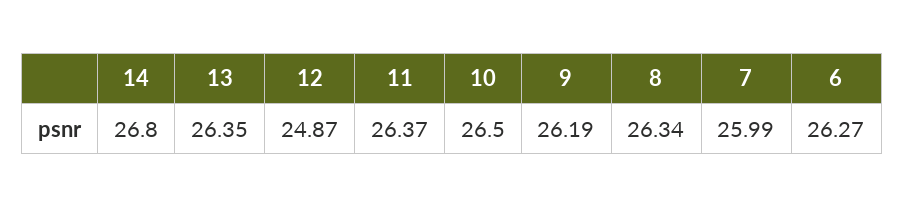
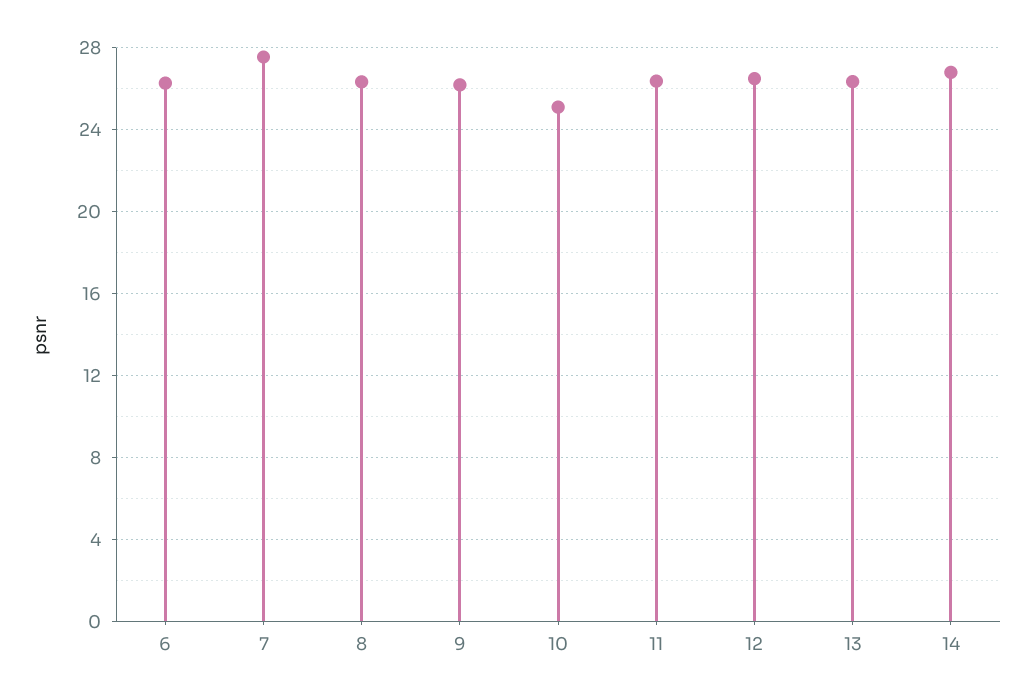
12: 24.87 -> 26.5
10: 26.5 -> 25
7: 25.99 -> 27.5

